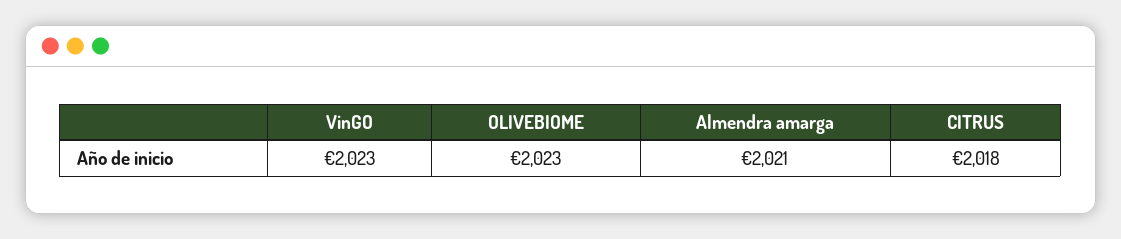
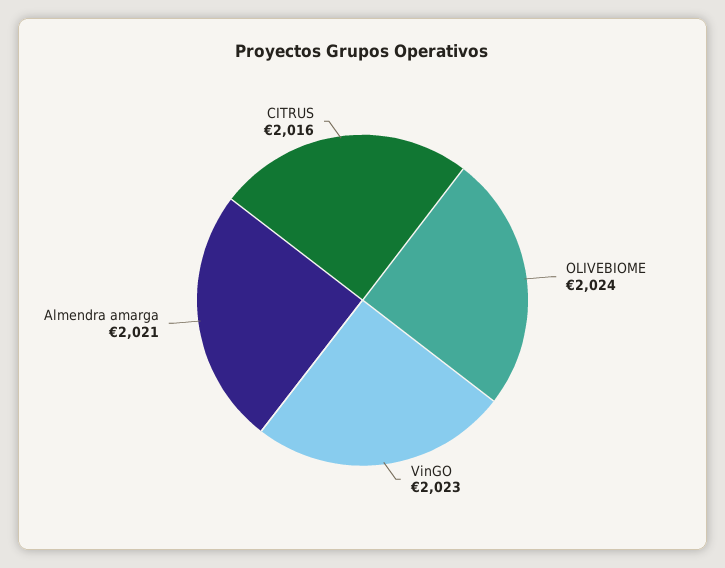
OLIVEBIOME: 2023 -> 2024
CITRUS: 2018 -> 2016

